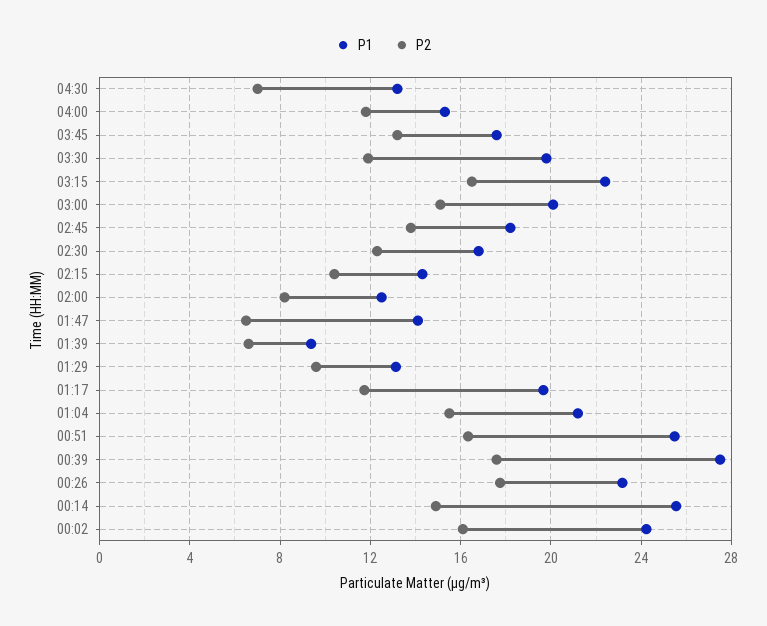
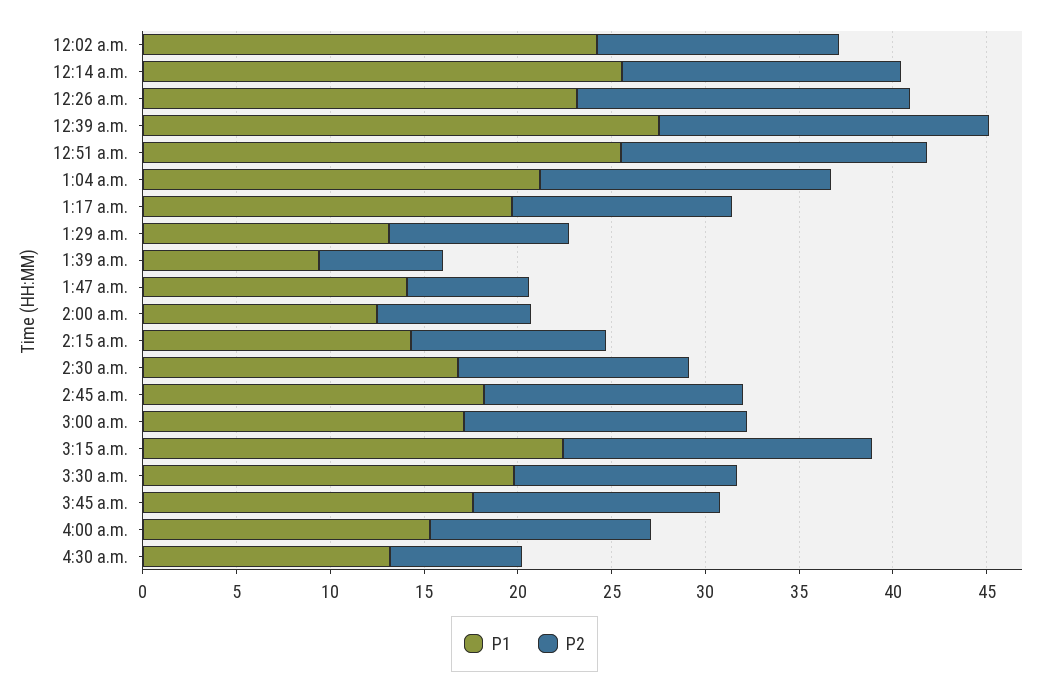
P1, 03:00: 20 -> 17
P2, 00:02: 16 -> 13

